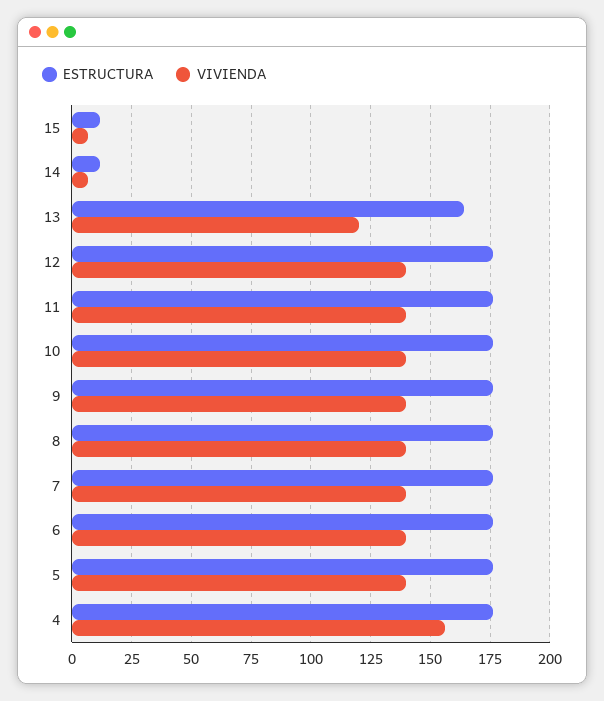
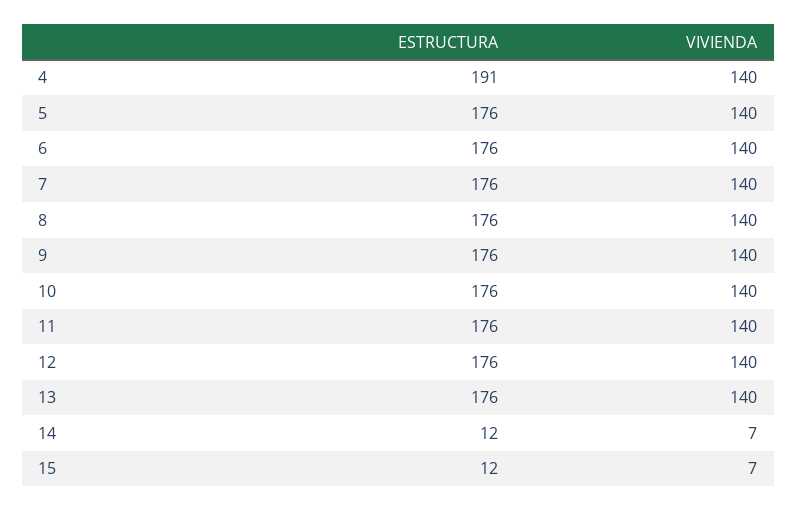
ESTRUCTURA, 13: 165 -> 176
VIVIENDA, 13: 120 -> 140
ESTRUCTURA, 4: 175 -> 191
VIVIENDA, 4: 155 -> 140

